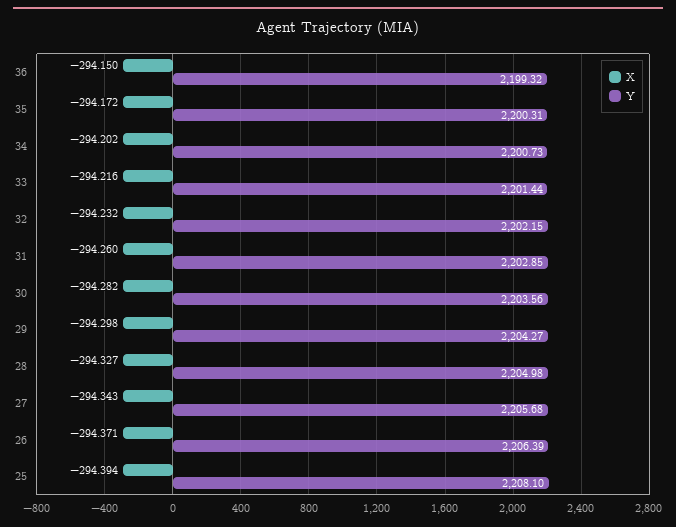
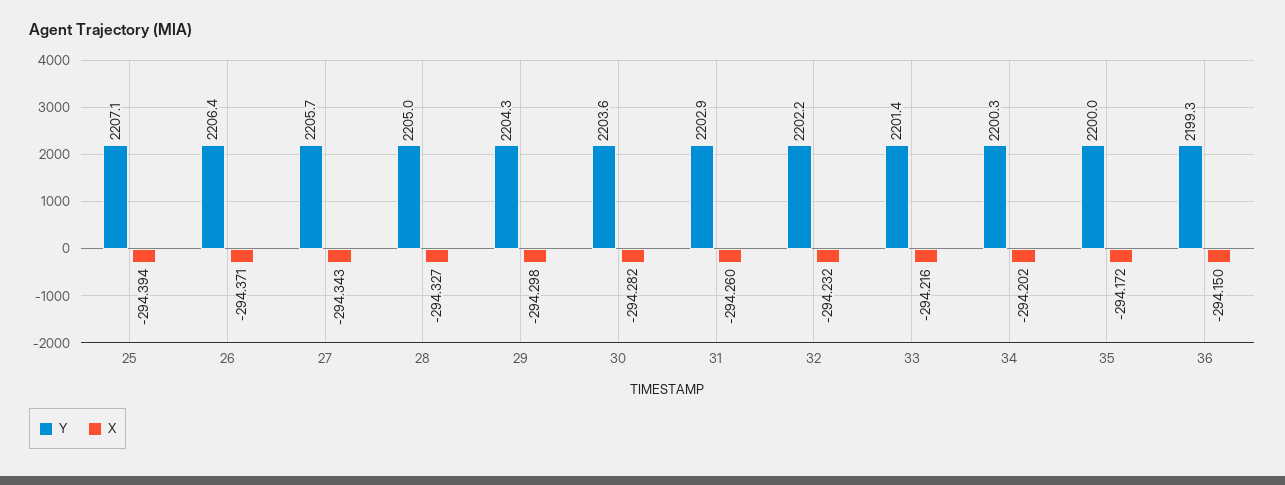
Y, 35: 2200.31 -> 2200
Y, 34: 2200.73 -> 2200.3
Y, 25: 2208.1 -> 2207.1

